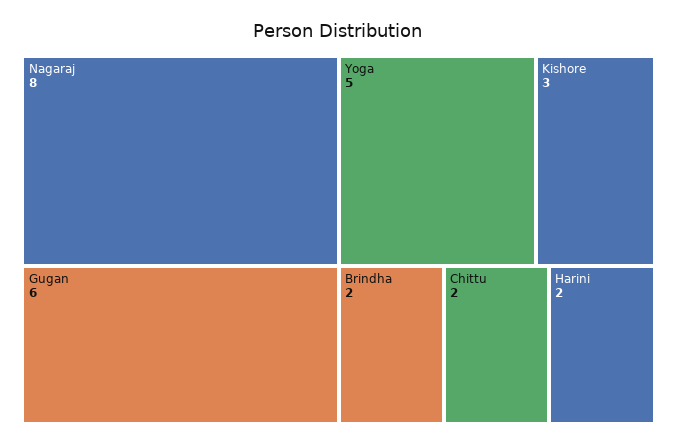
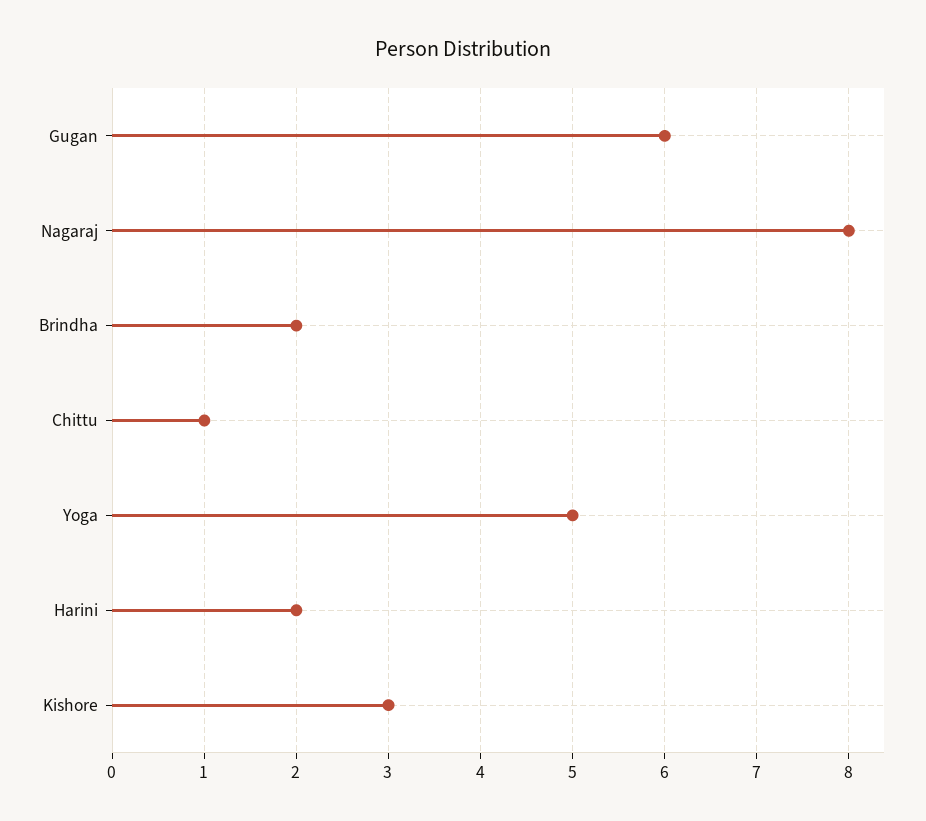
Chittu: 2 -> 1

